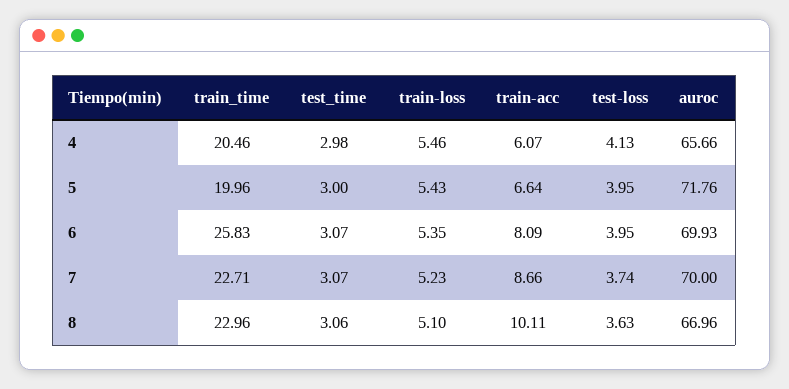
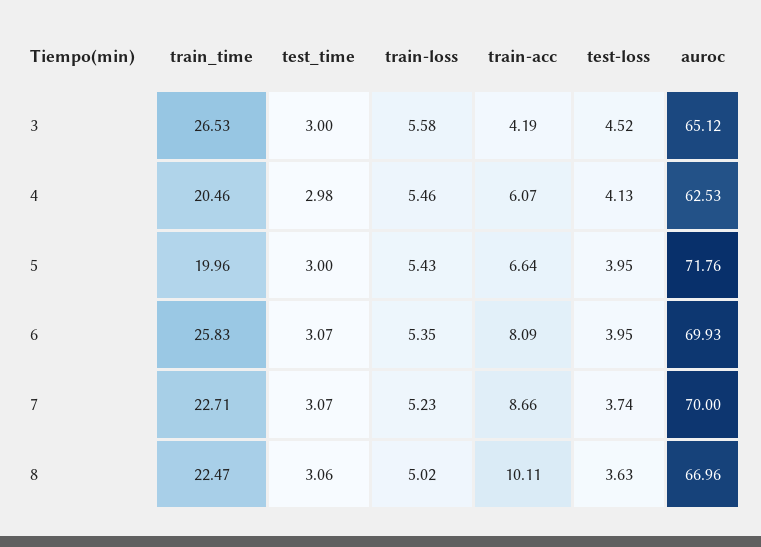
auroc, 4: 65.66 -> 62.53
train_time, 8: 22.96 -> 22.47
train-loss, 8: 5.1 -> 5.02
train_time, 3: none -> 26.53
test_time, 3: none -> 3
train-loss, 3: none -> 5.58
train-acc, 3: none -> 4.19
test-loss, 3: none -> 4.52
auroc, 3: none -> 65.12

